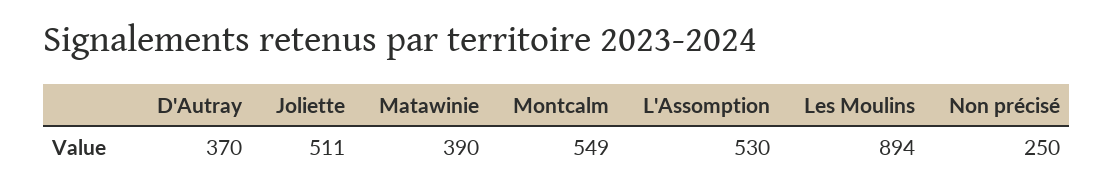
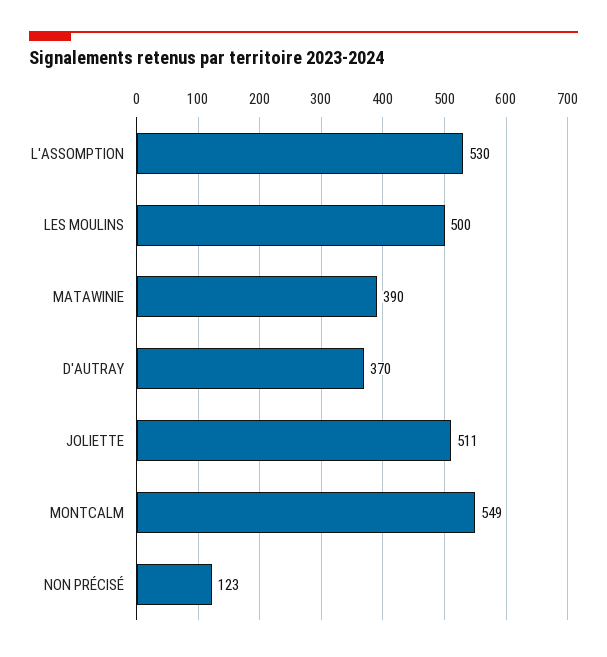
Les Moulins: 894 -> 500
Non précisé: 250 -> 123

